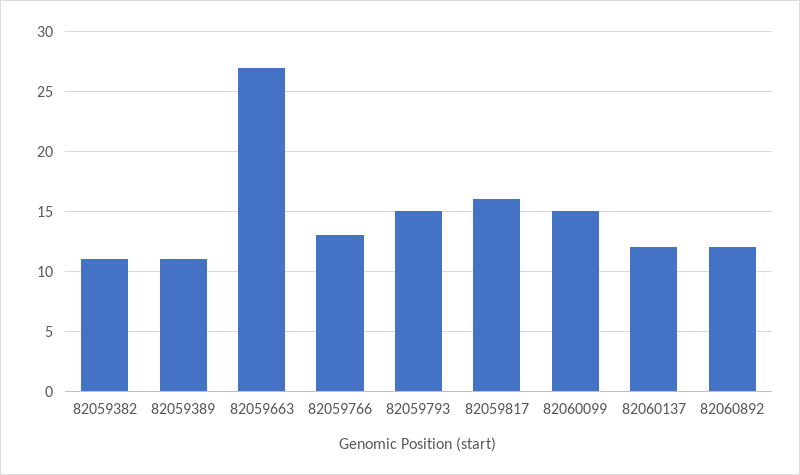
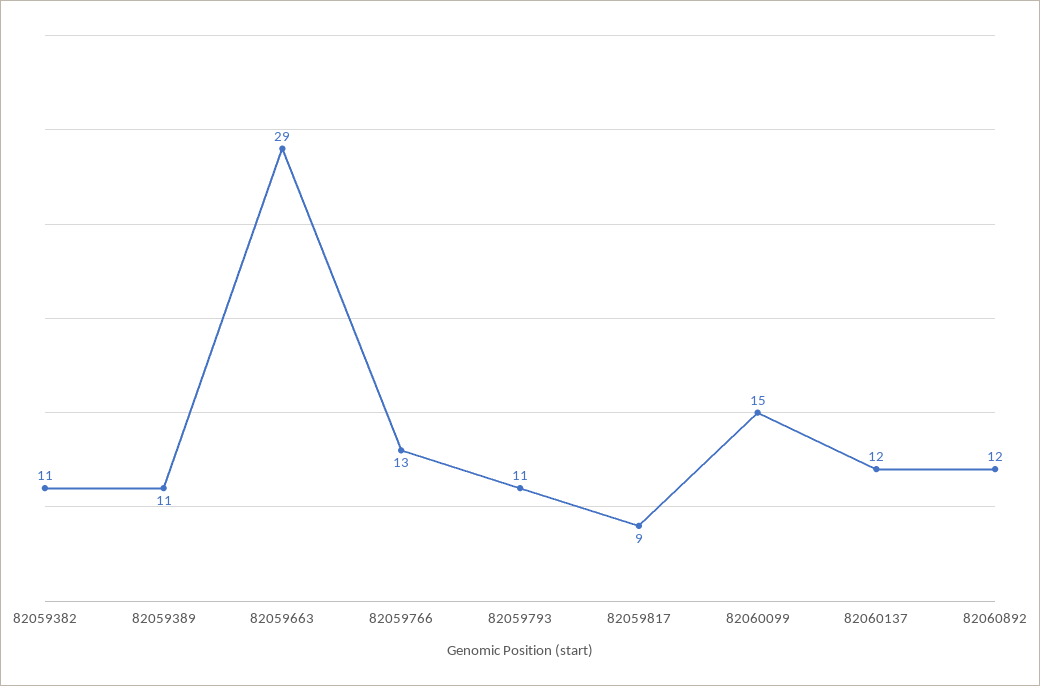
82059663: 27 -> 29
82059793: 15 -> 11
82059817: 16 -> 9

